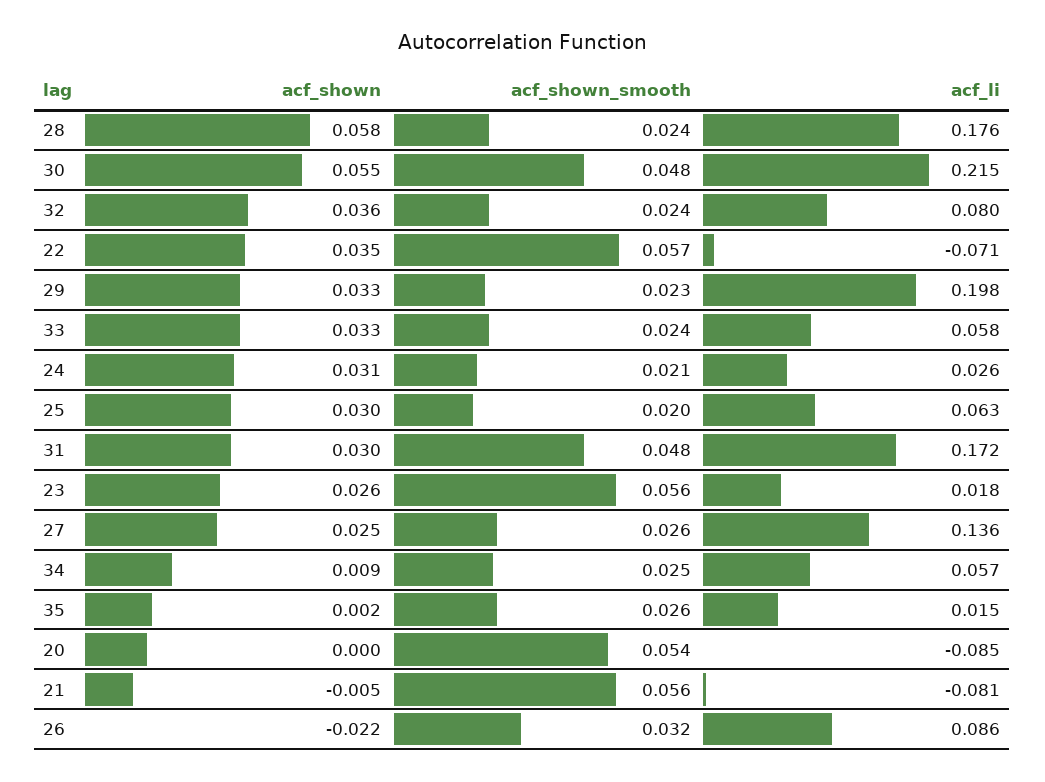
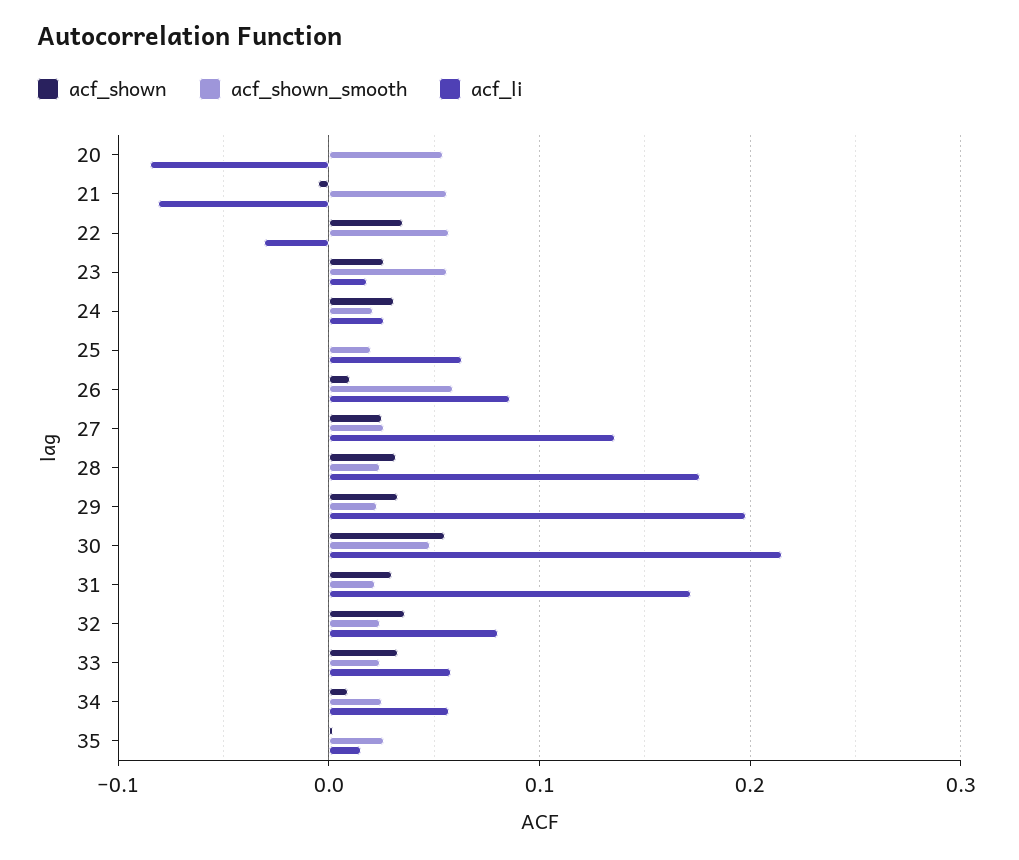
acf_shown, 28: 0.058 -> 0.03
acf_li, 22: -0.071 -> -0.03
acf_shown, 25: 0.03 -> 0
acf_shown_smooth, 31: 0.048 -> 0.02
acf_shown, 26: -0.022 -> 0.01
acf_shown_smooth, 26: 0.032 -> 0.06

